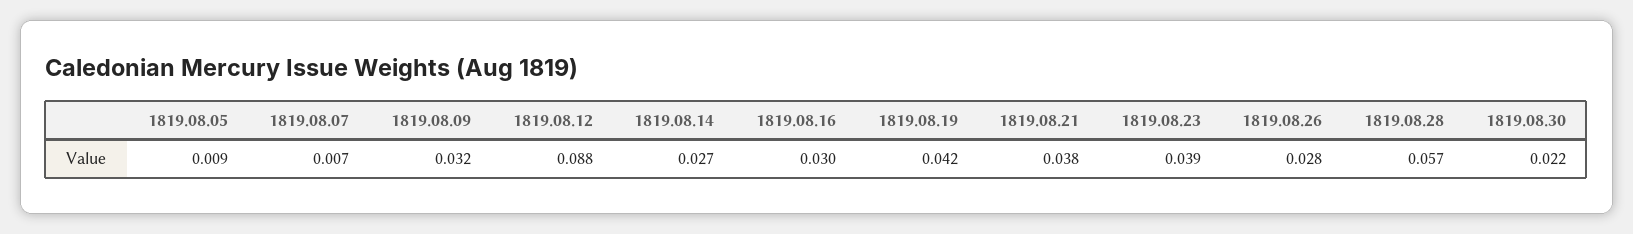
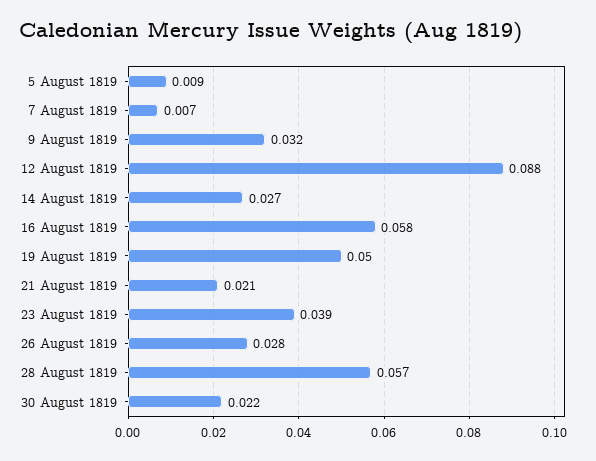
1819.08.16: 0.03 -> 0.058
1819.08.19: 0.042 -> 0.05
1819.08.21: 0.038 -> 0.021

